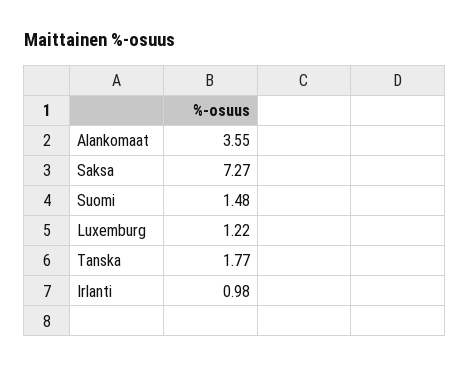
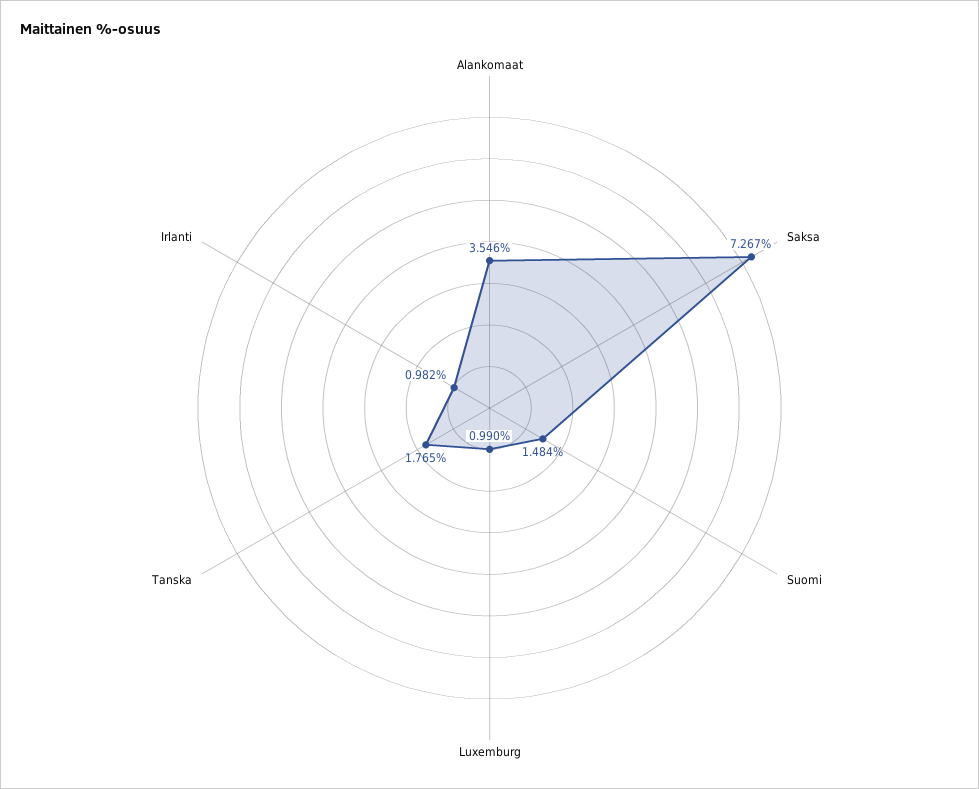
Luxemburg: 1.22 -> 0.99

